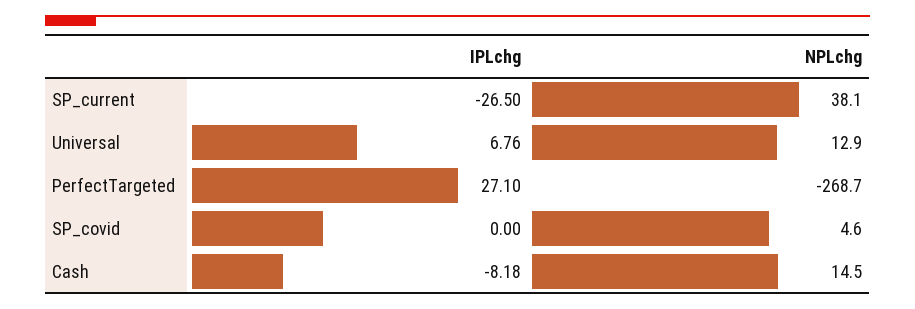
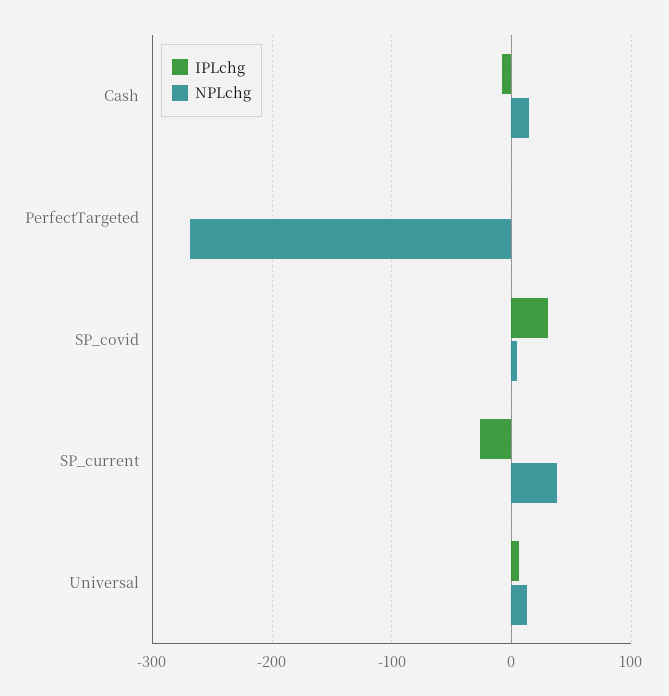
IPLchg, PerfectTargeted: 27.1 -> 0
IPLchg, SP_covid: 0 -> 30

